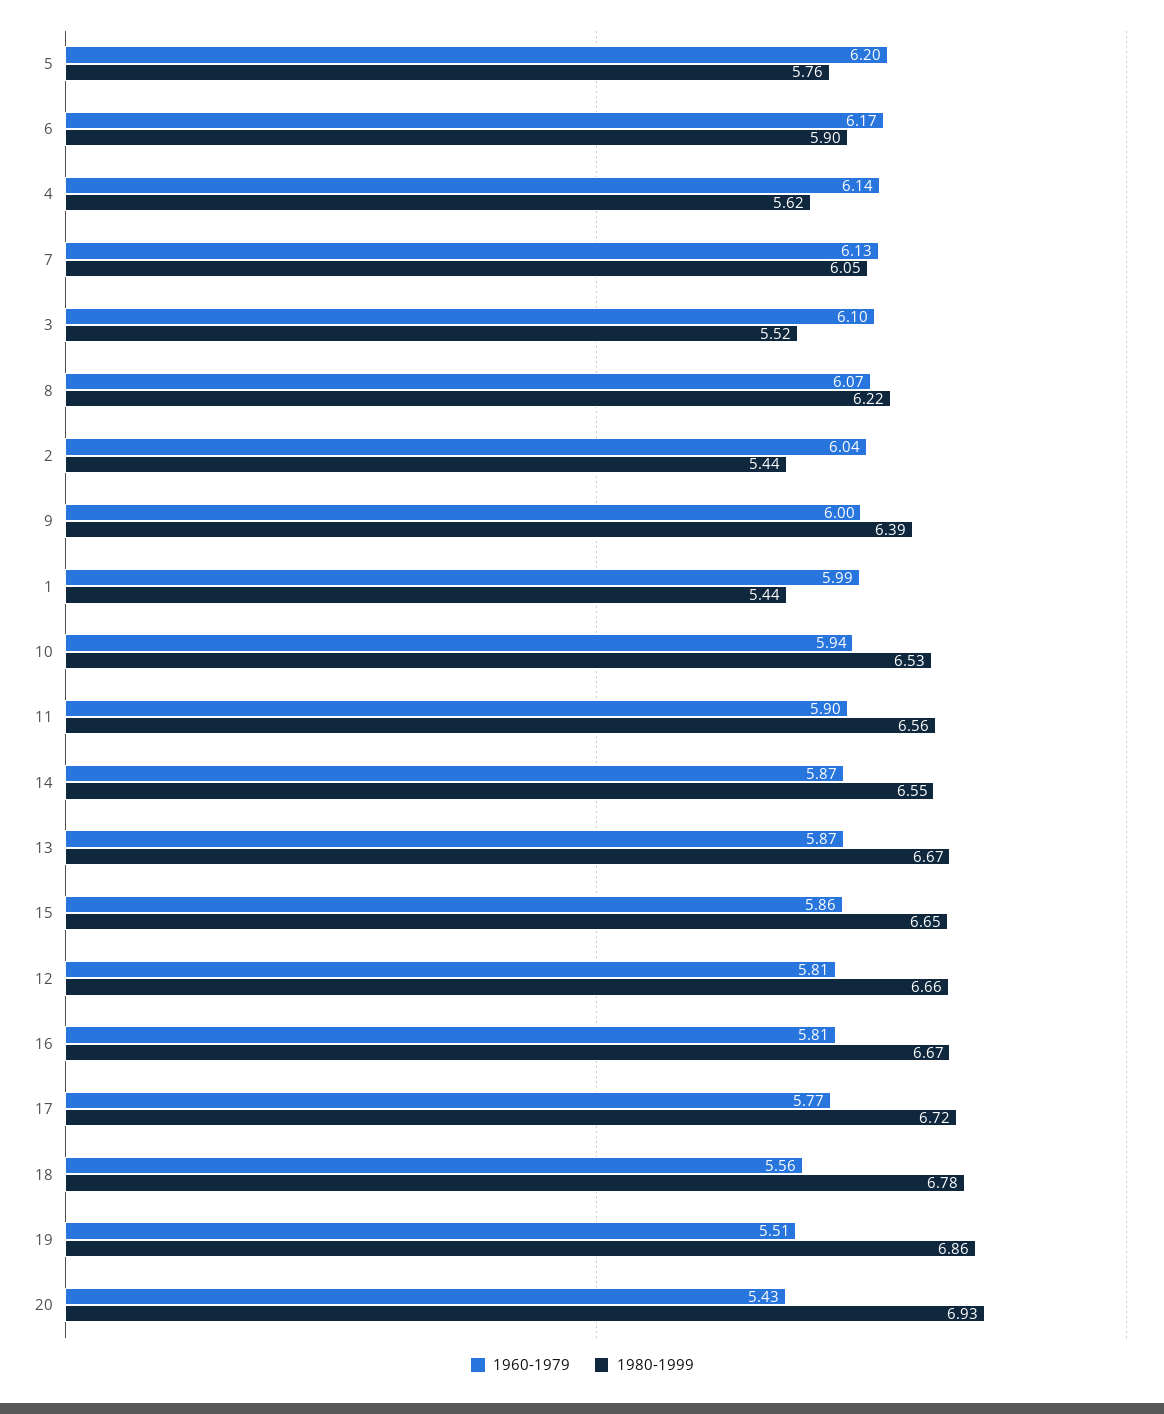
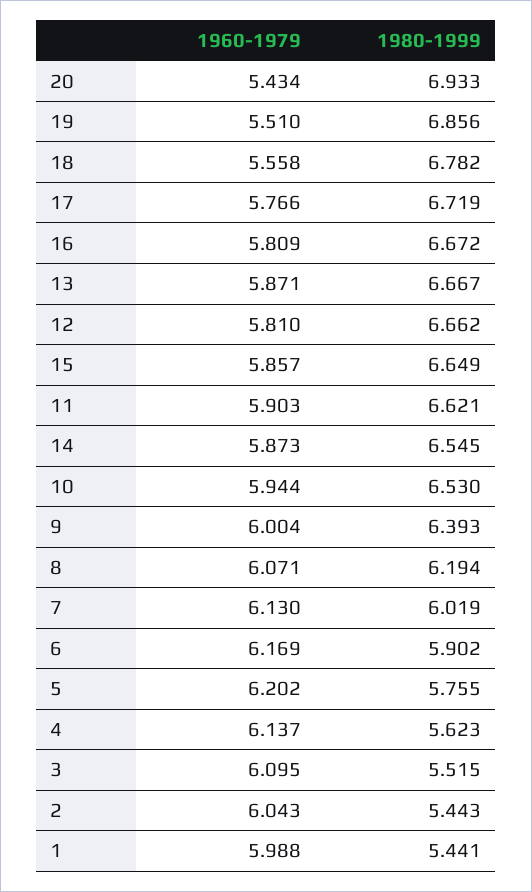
1980-1999, 7: 6.05 -> 6.019
1980-1999, 8: 6.22 -> 6.194
1980-1999, 11: 6.56 -> 6.621

